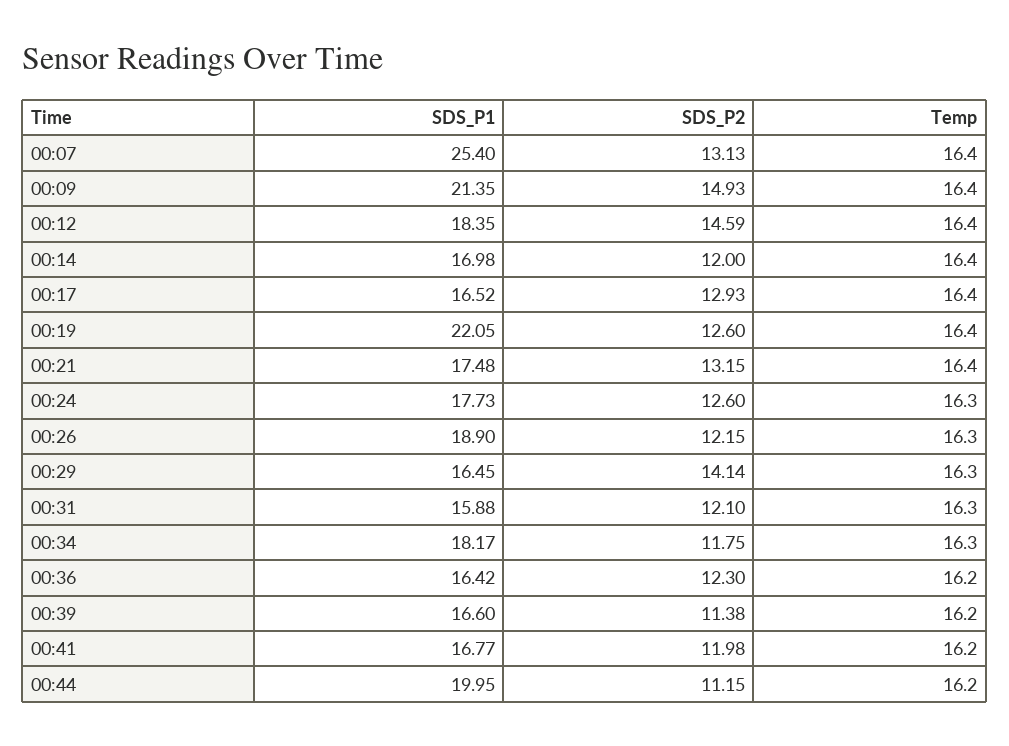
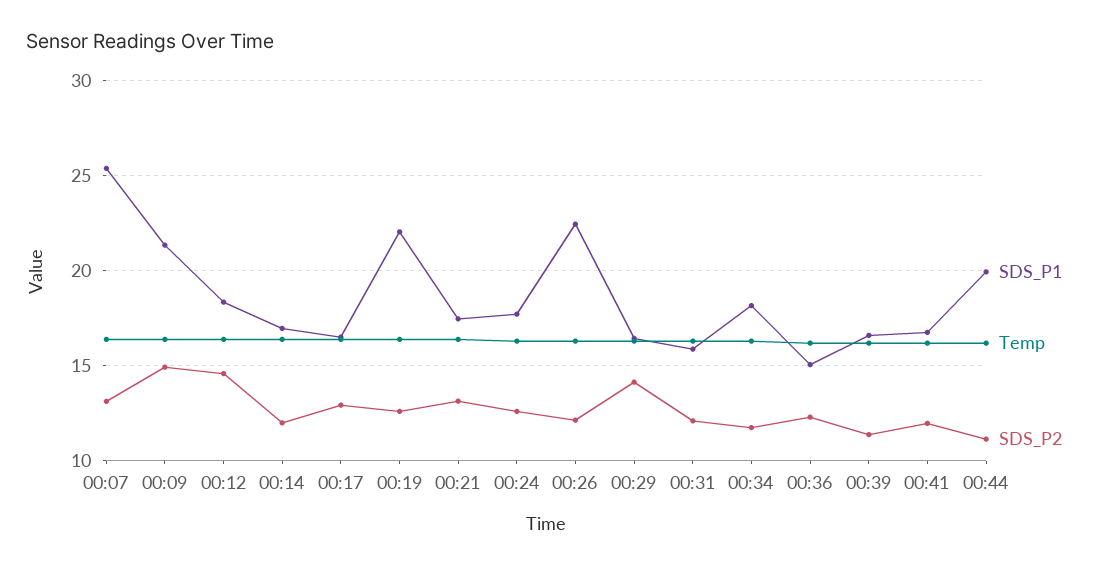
SDS_P1, 00:26: 18.9 -> 22.5
SDS_P1, 00:36: 16.42 -> 15

